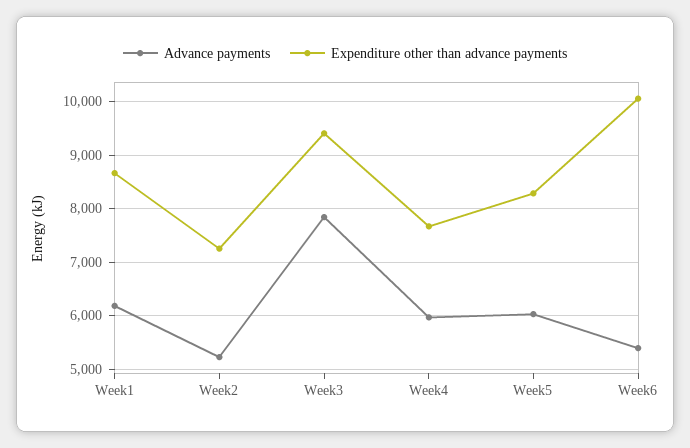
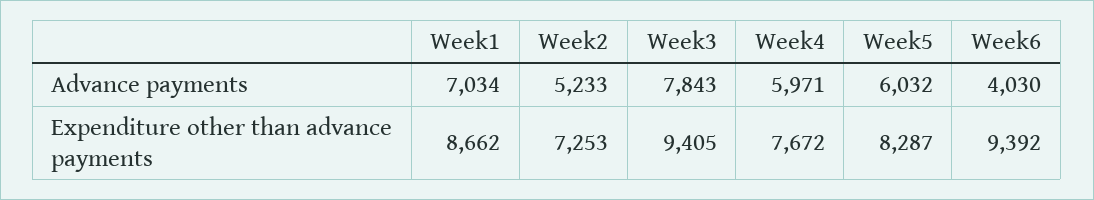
Advance payments, Week1: 6200 -> 7034
Advance payments, Week6: 5400 -> 4030
Expenditure other than advance payments, Week6: 10000 -> 9392

